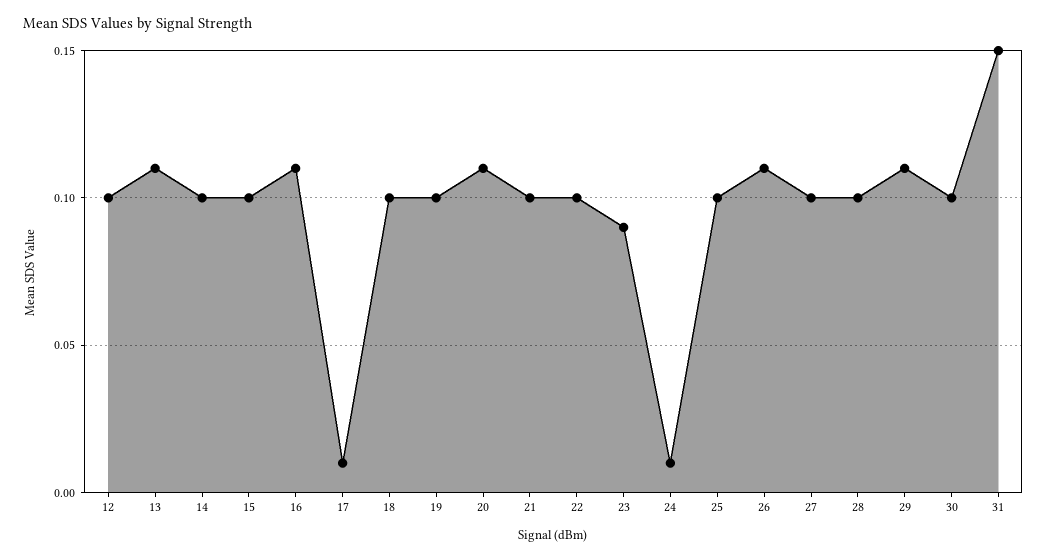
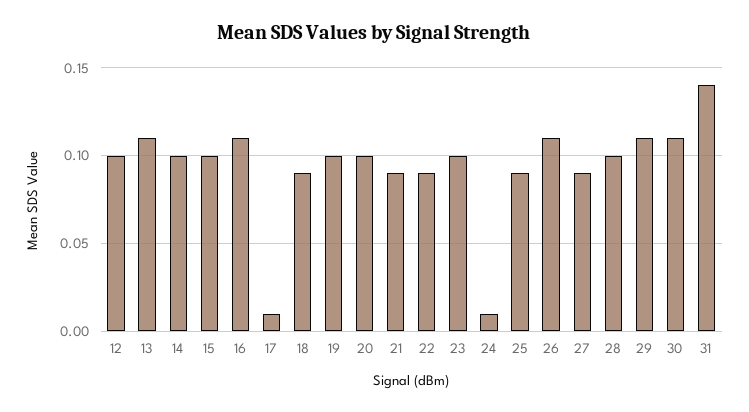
18: 0.1 -> 0.09
20: 0.11 -> 0.1
21: 0.1 -> 0.09
22: 0.1 -> 0.09
23: 0.09 -> 0.1
25: 0.1 -> 0.09
27: 0.1 -> 0.09
30: 0.1 -> 0.11
31: 0.15 -> 0.14

